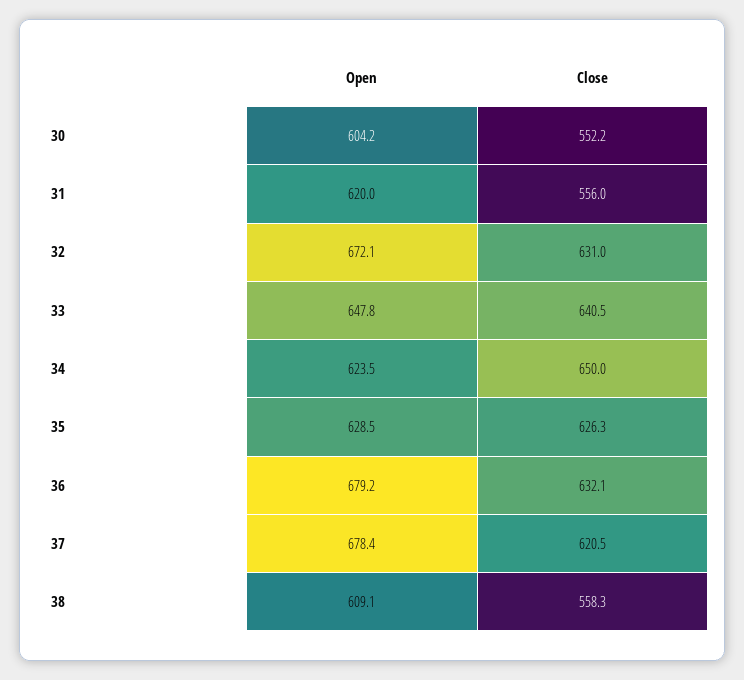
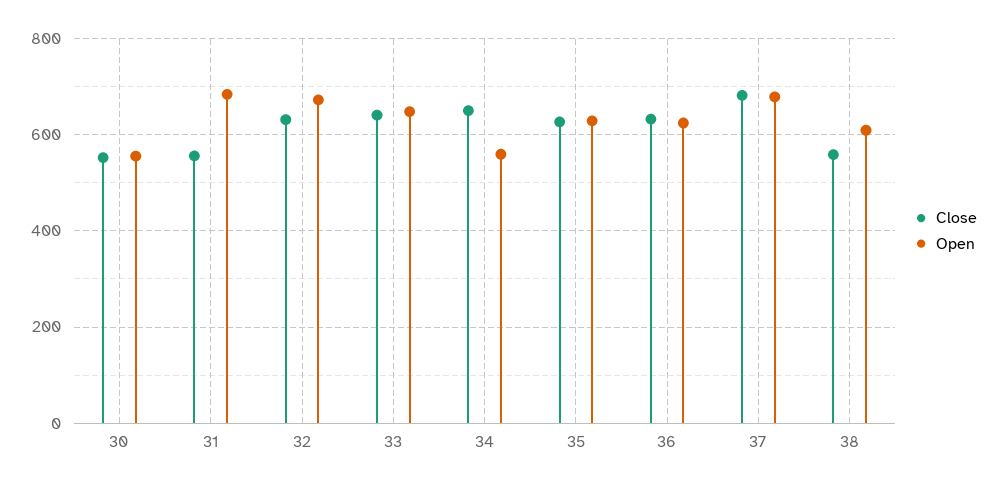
Open, 30: 604.2 -> 560
Open, 31: 620 -> 680
Open, 34: 623.5 -> 560
Open, 36: 679.2 -> 620
Close, 37: 620.5 -> 680

